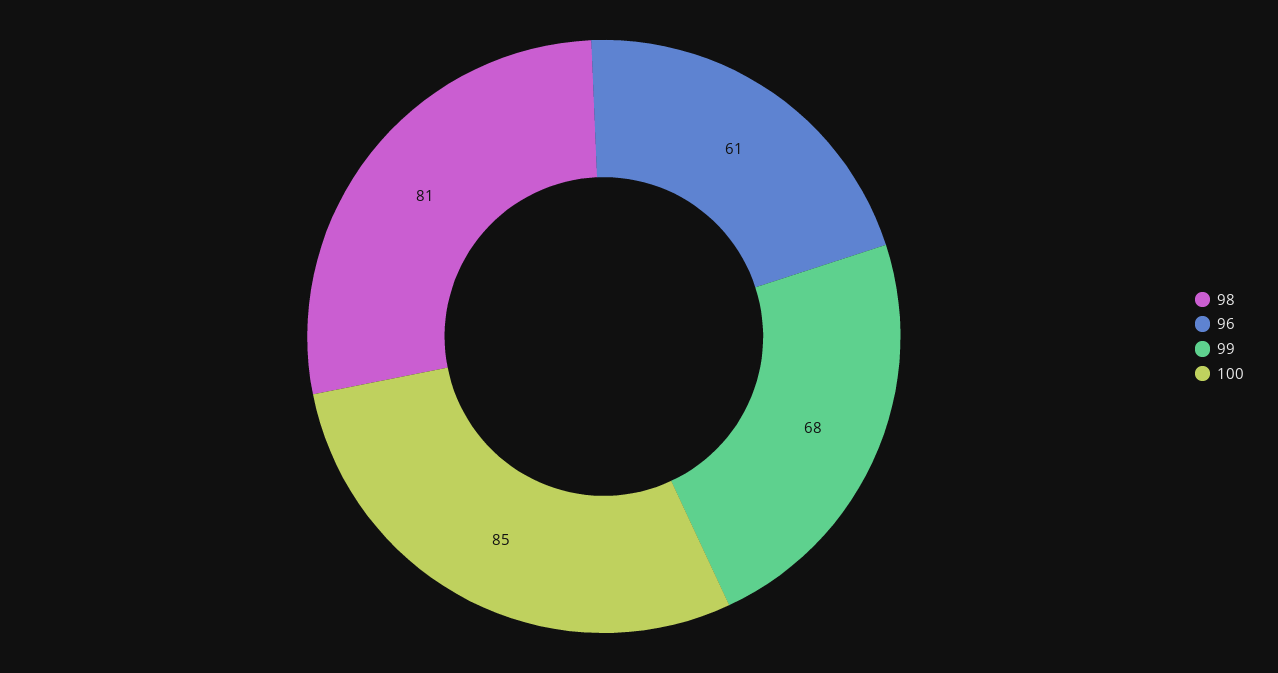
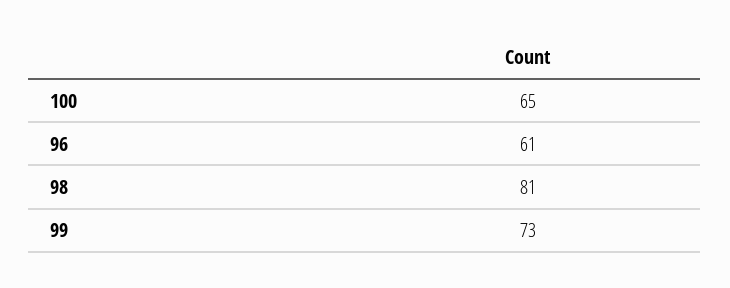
99: 68 -> 73
100: 85 -> 65

